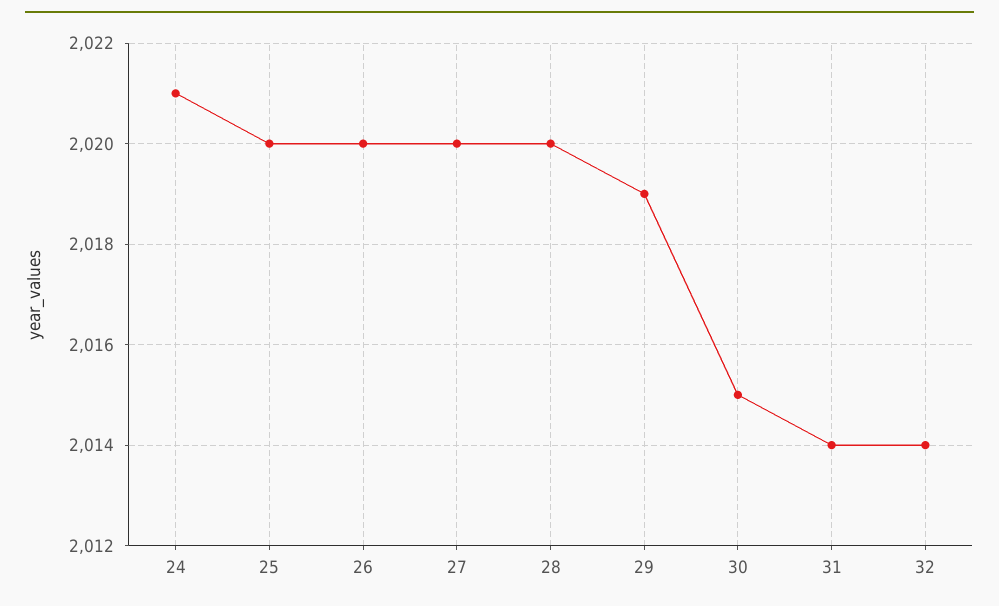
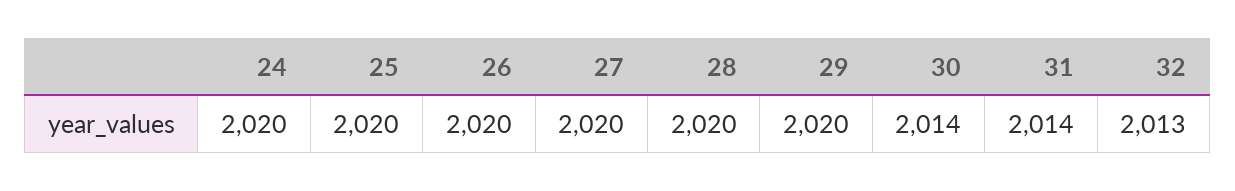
24: 2021 -> 2020
29: 2019 -> 2020
30: 2015 -> 2014
32: 2014 -> 2013

